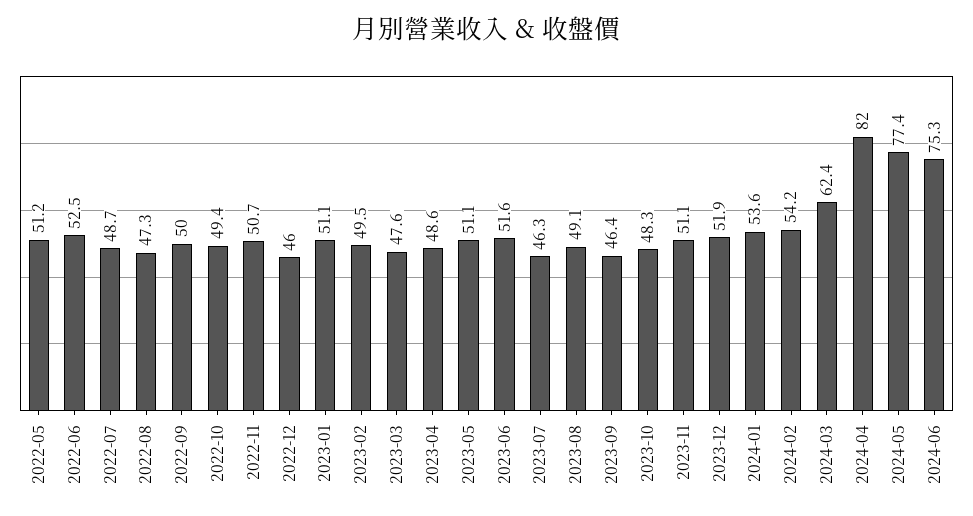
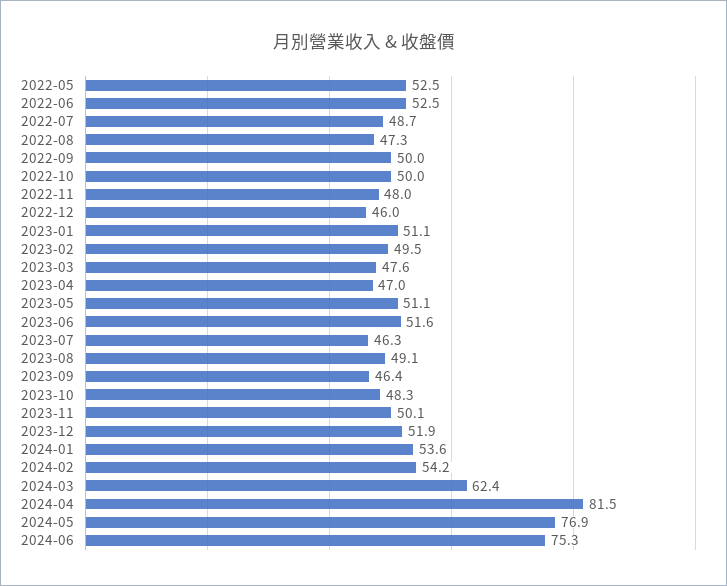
2022-05: 51.2 -> 52.5
2022-10: 49.4 -> 50
2022-11: 50.7 -> 48
2023-04: 48.6 -> 47
2023-11: 51.1 -> 50.1
2024-04: 82 -> 81.5
2024-05: 77.4 -> 76.9

